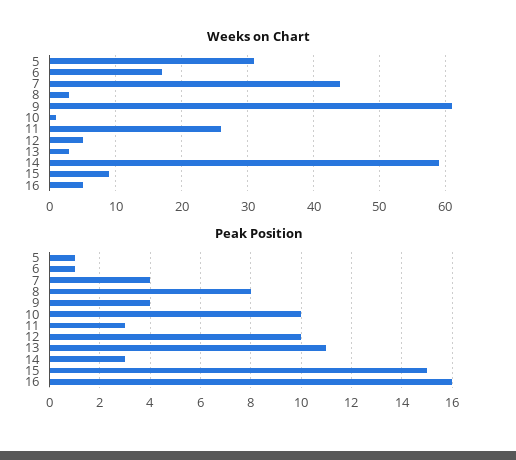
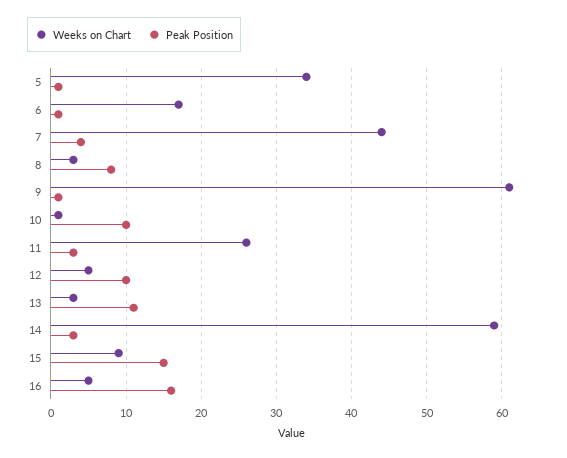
Weeks on Chart, 5: 31 -> 34
Peak Position, 9: 4 -> 1

